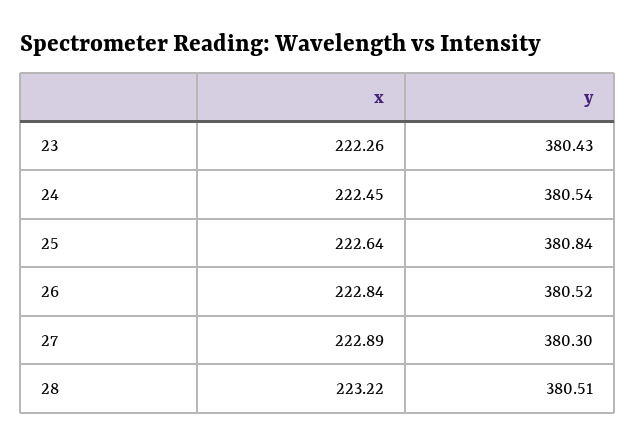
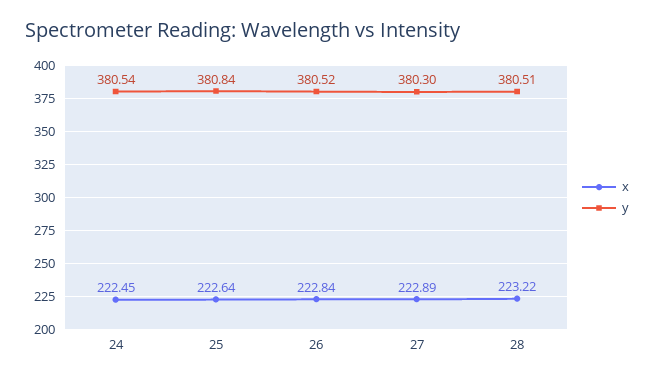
x, 23: 222.26 -> none
y, 23: 380.43 -> none

